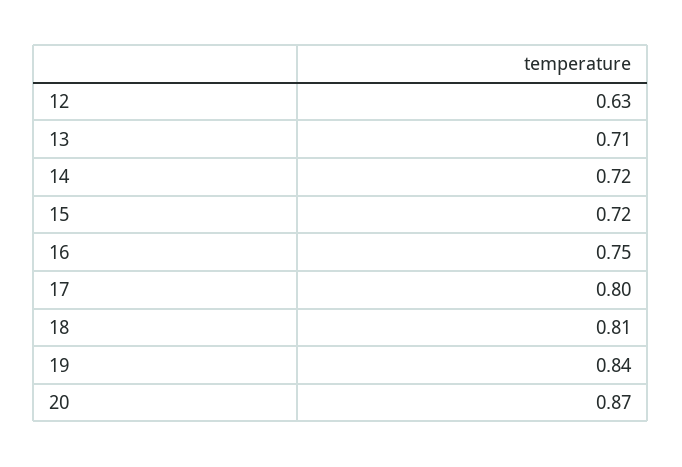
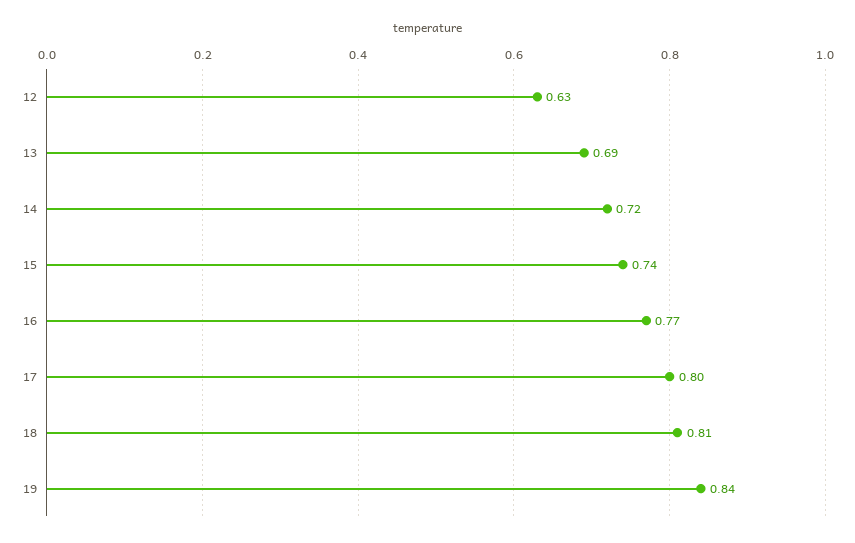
13: 0.71 -> 0.69
15: 0.72 -> 0.74
16: 0.75 -> 0.77
20: 0.87 -> none

